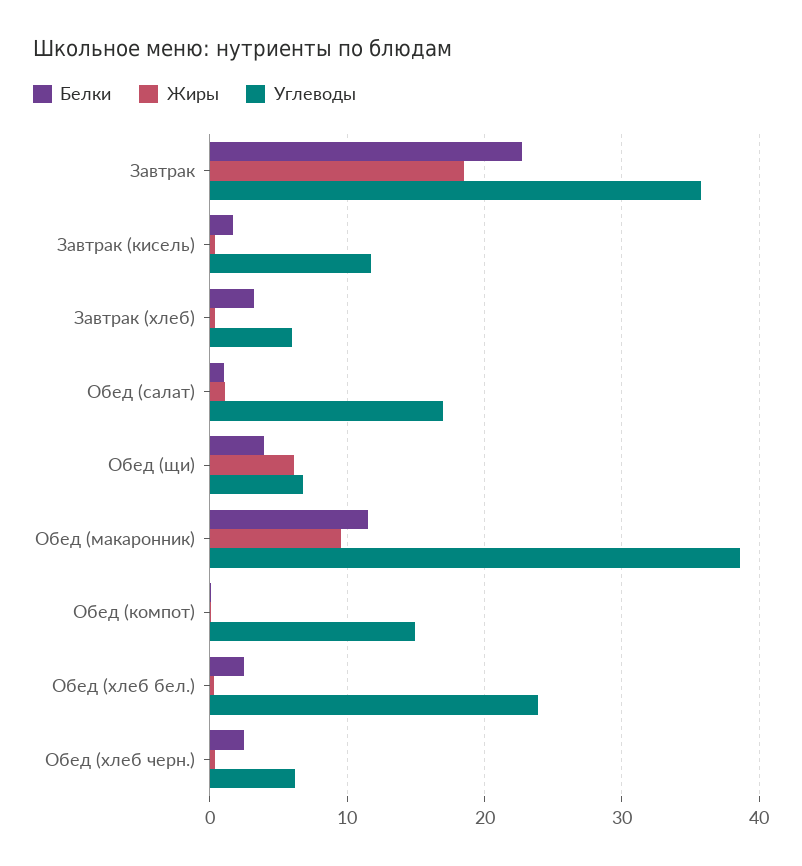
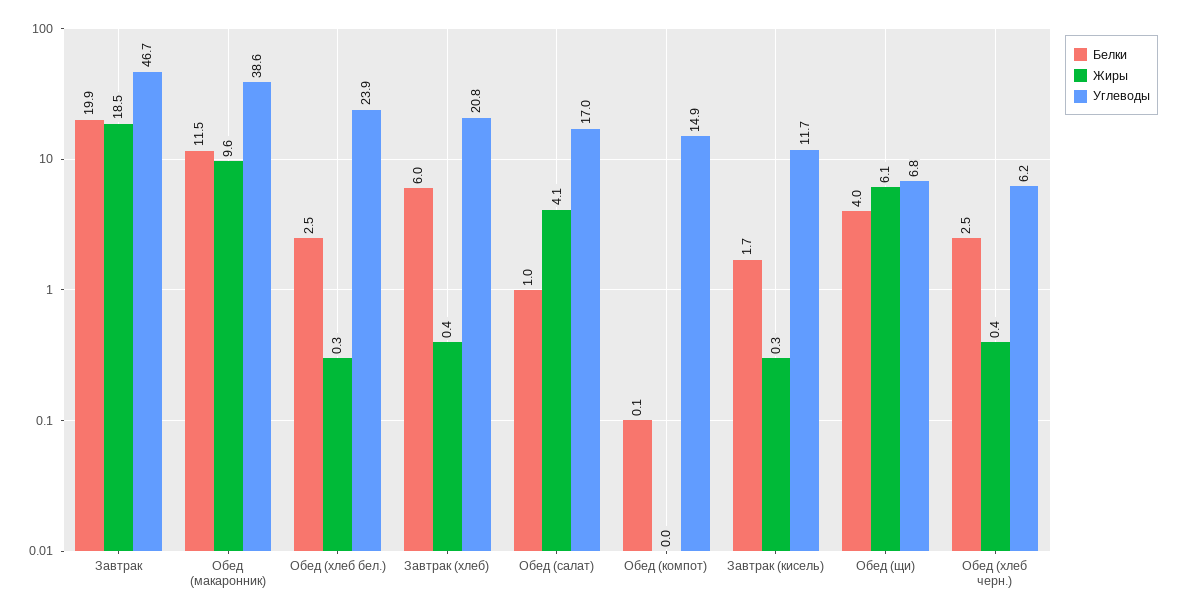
Белки, Завтрак: 23 -> 19.9
Углеводы, Завтрак: 36 -> 46.7
Белки, Завтрак (хлеб): 3 -> 6
Углеводы, Завтрак (хлеб): 6 -> 20.8
Жиры, Обед (салат): 1 -> 4.1

